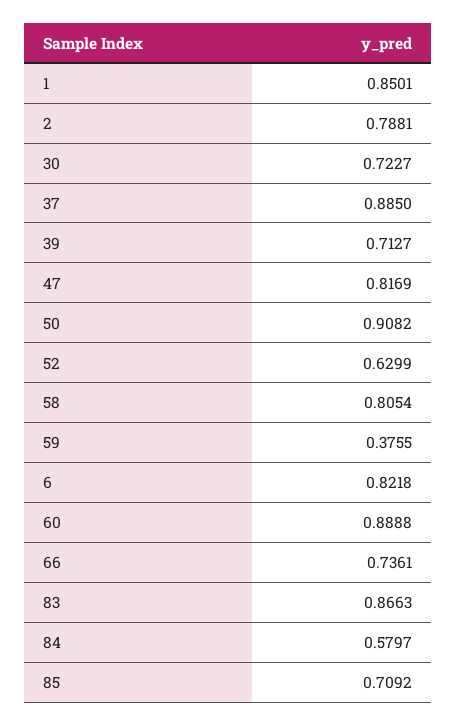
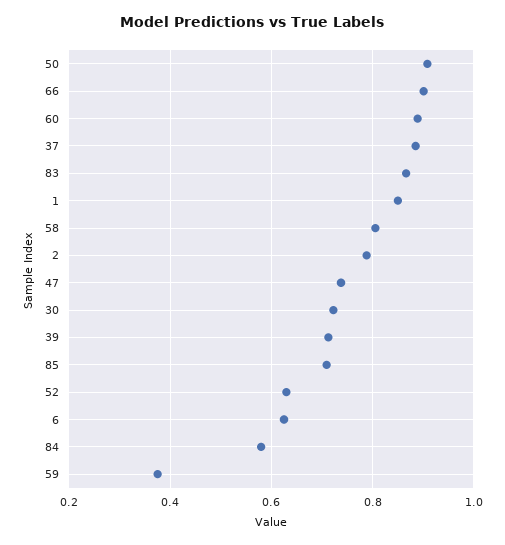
47: 0.8169 -> 0.74
6: 0.8218 -> 0.62
66: 0.7361 -> 0.9

